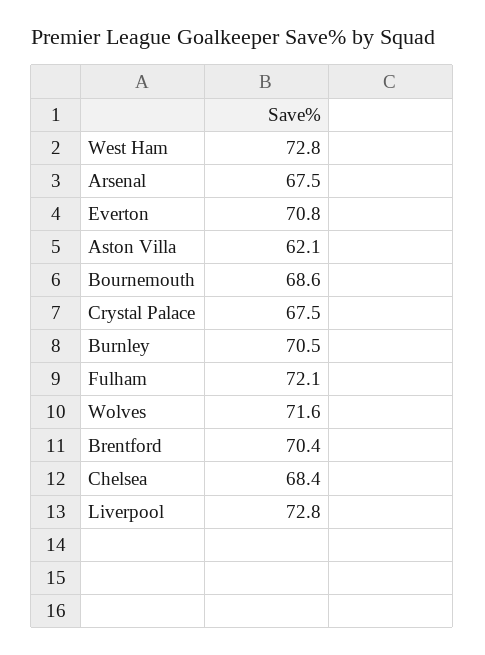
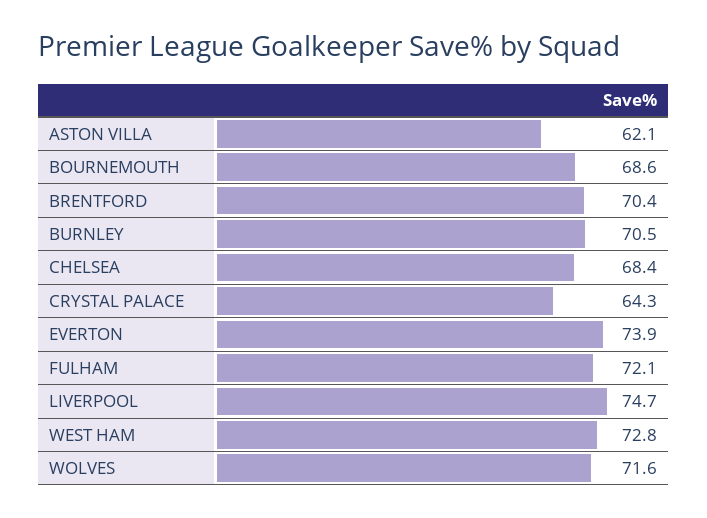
Arsenal: 67.5 -> none
Everton: 70.8 -> 73.9
Crystal Palace: 67.5 -> 64.3
Liverpool: 72.8 -> 74.7

